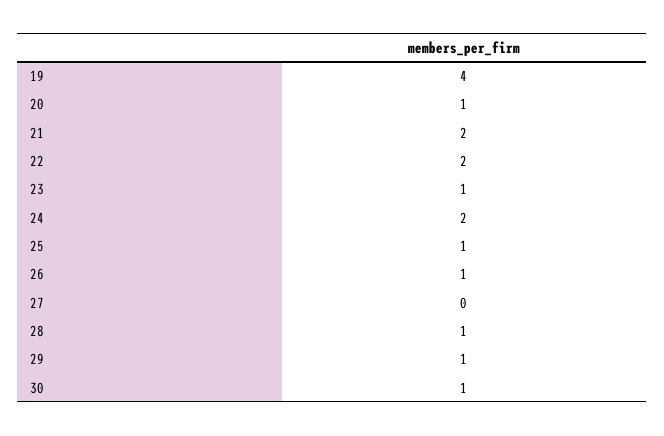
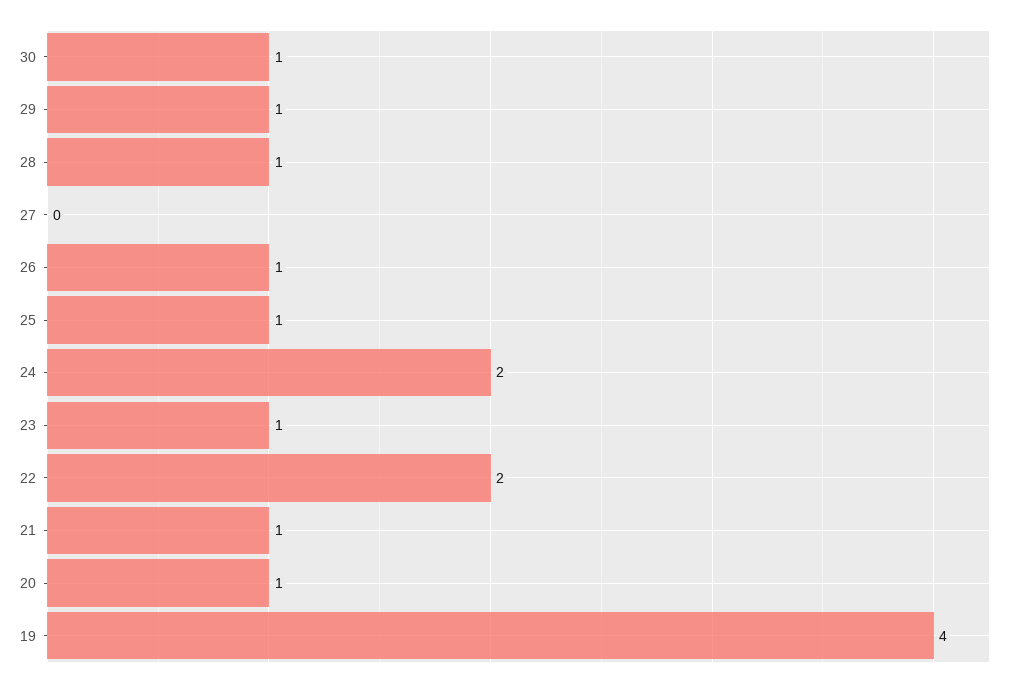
21: 2 -> 1

